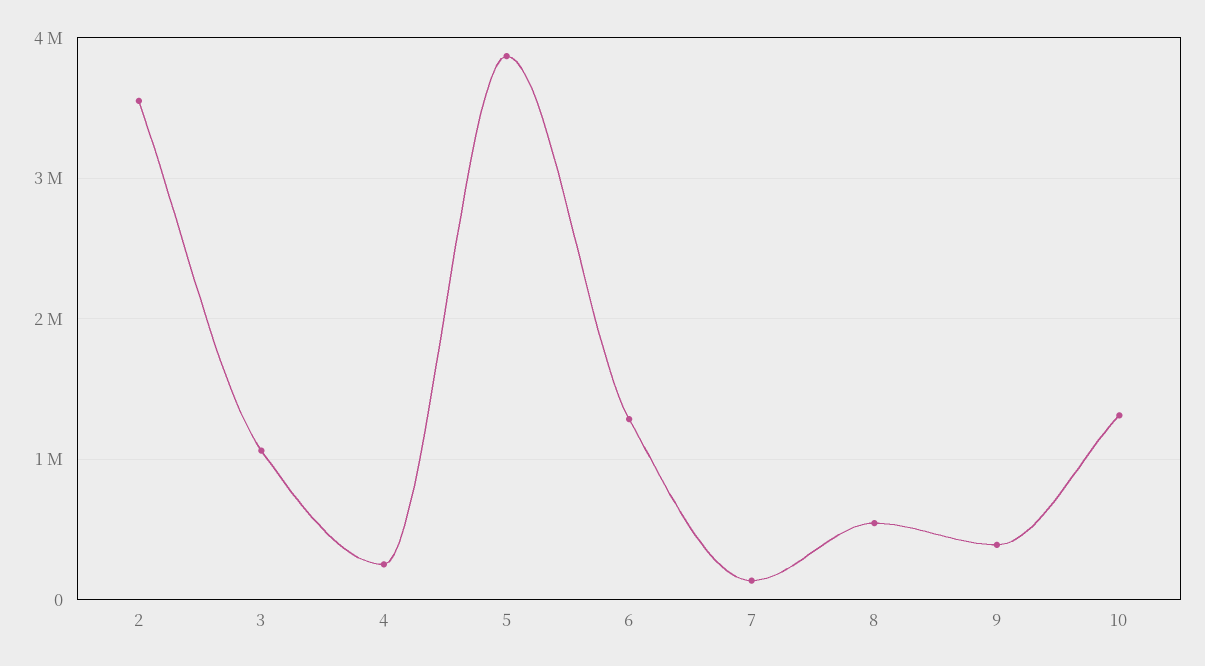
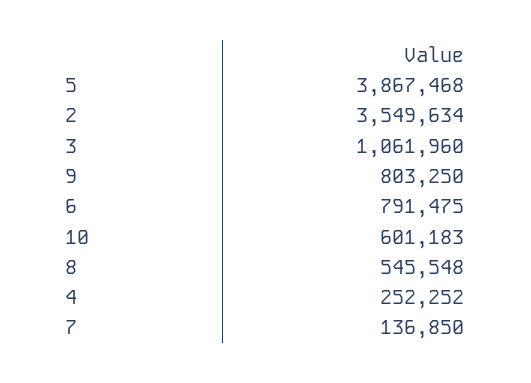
6: 1300000 -> 791475
9: 400000 -> 803250
10: 1300000 -> 601183

